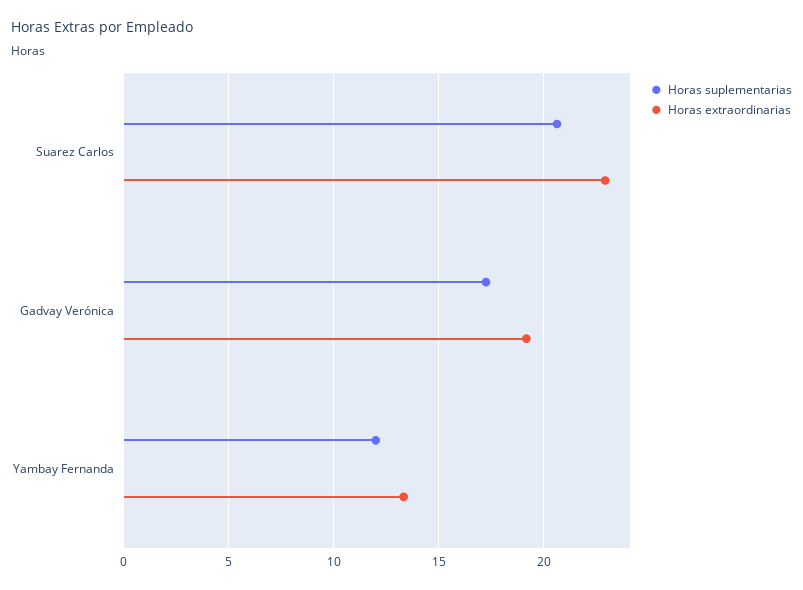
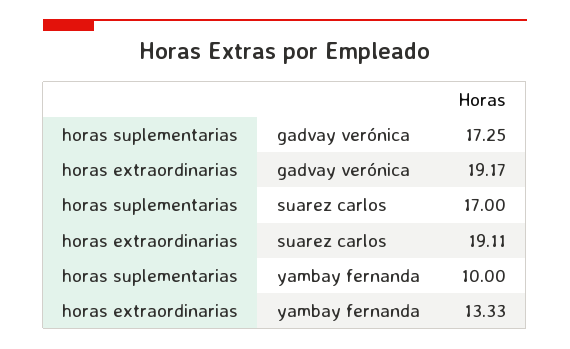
Horas suplementarias, Suarez Carlos: 20.5 -> 17
Horas extraordinarias, Suarez Carlos: 23 -> 19.11
Horas suplementarias, Yambay Fernanda: 12 -> 10

